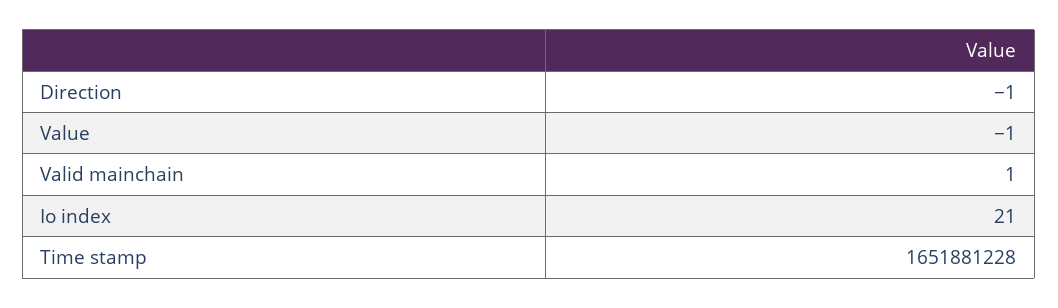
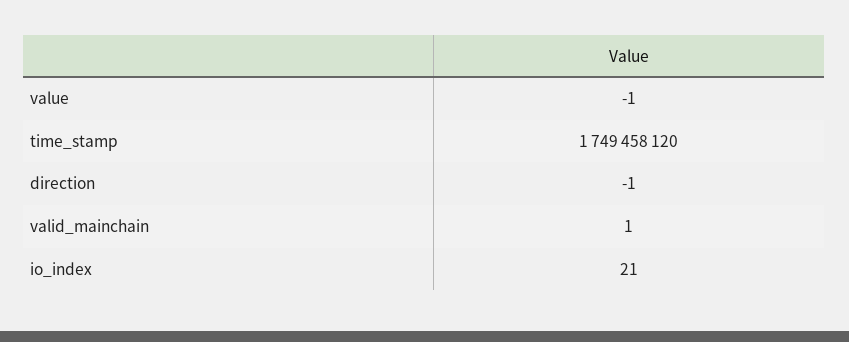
Time stamp: 1651881228 -> 1749458120

